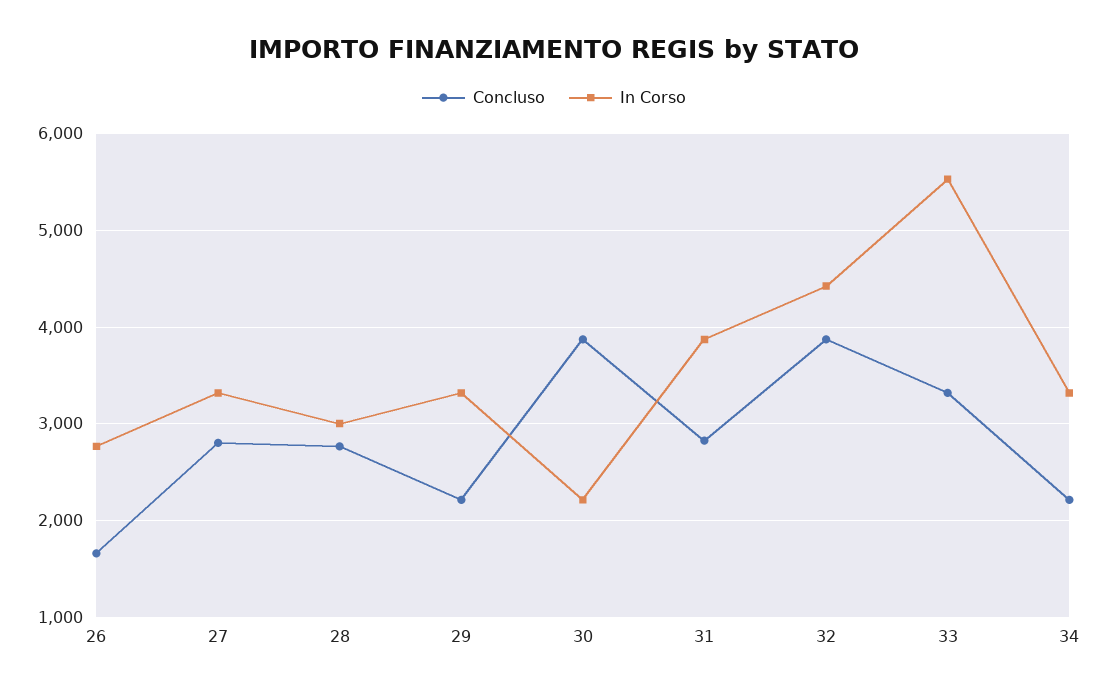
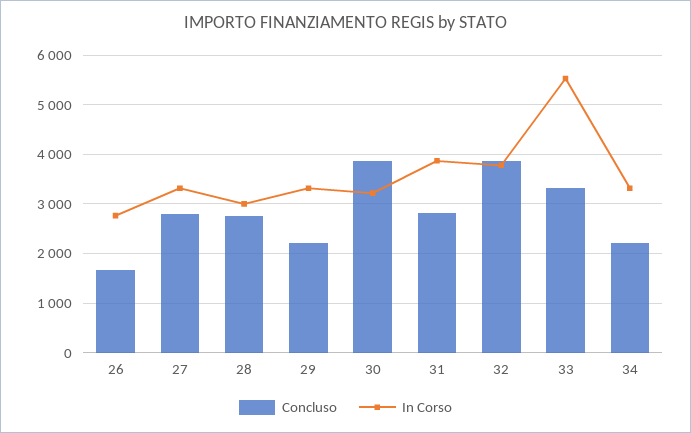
In Corso, 30: 2200 -> 3200
In Corso, 32: 4400 -> 3800

